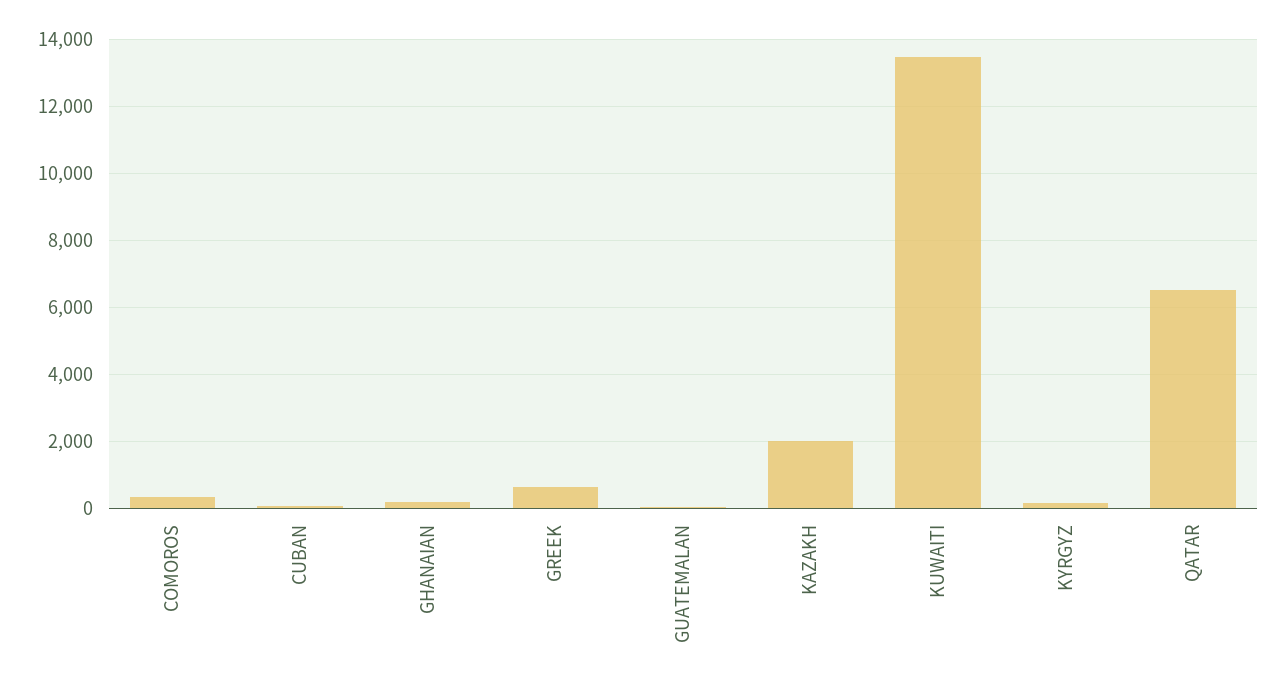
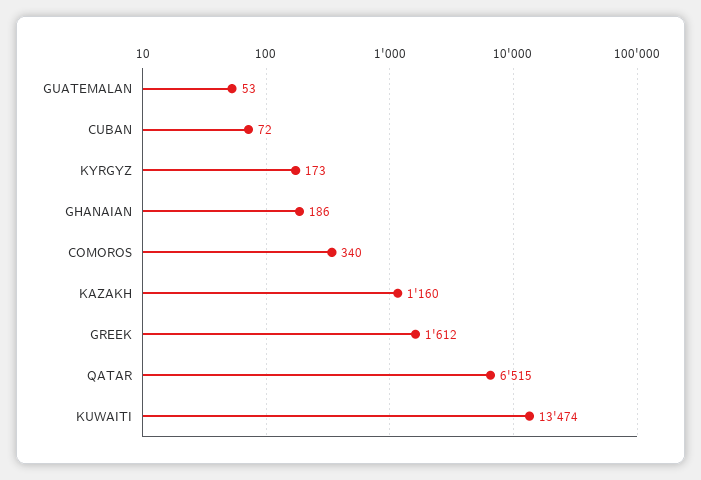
GREEK: 600 -> 1612
KAZAKH: 2000 -> 1160

